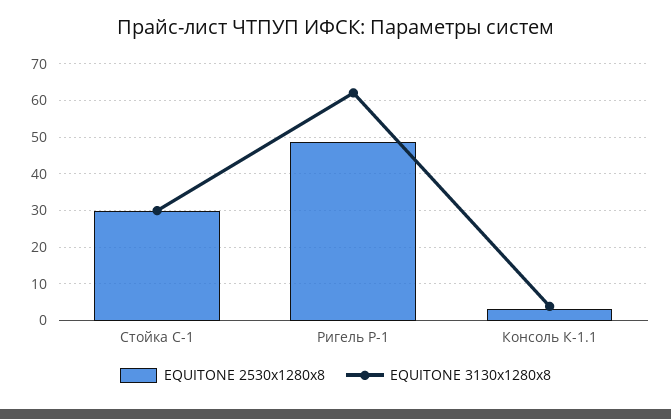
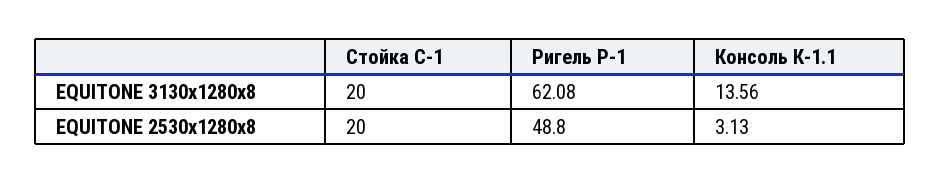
EQUITONE 2530х1280х8, Стойка С-1: 30 -> 20
EQUITONE 3130х1280х8, Стойка С-1: 30 -> 20
EQUITONE 3130х1280х8, Консоль К-1.1: 4 -> 13.56

